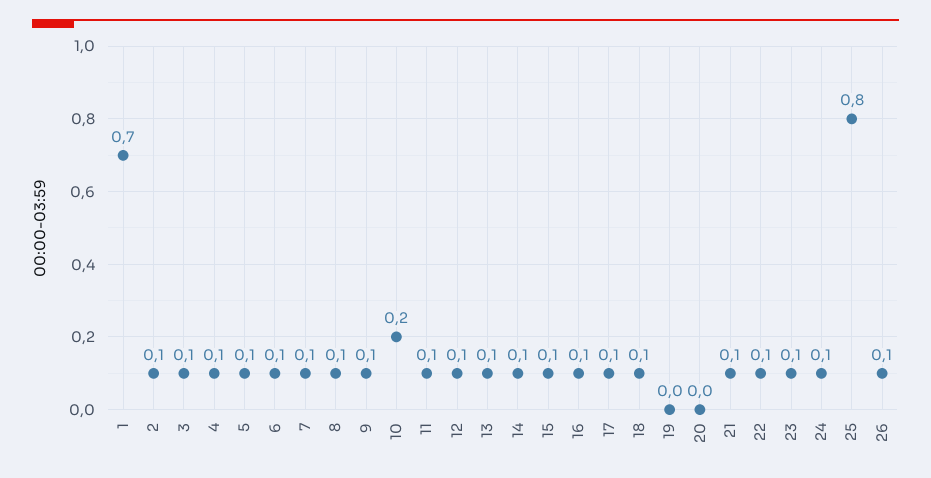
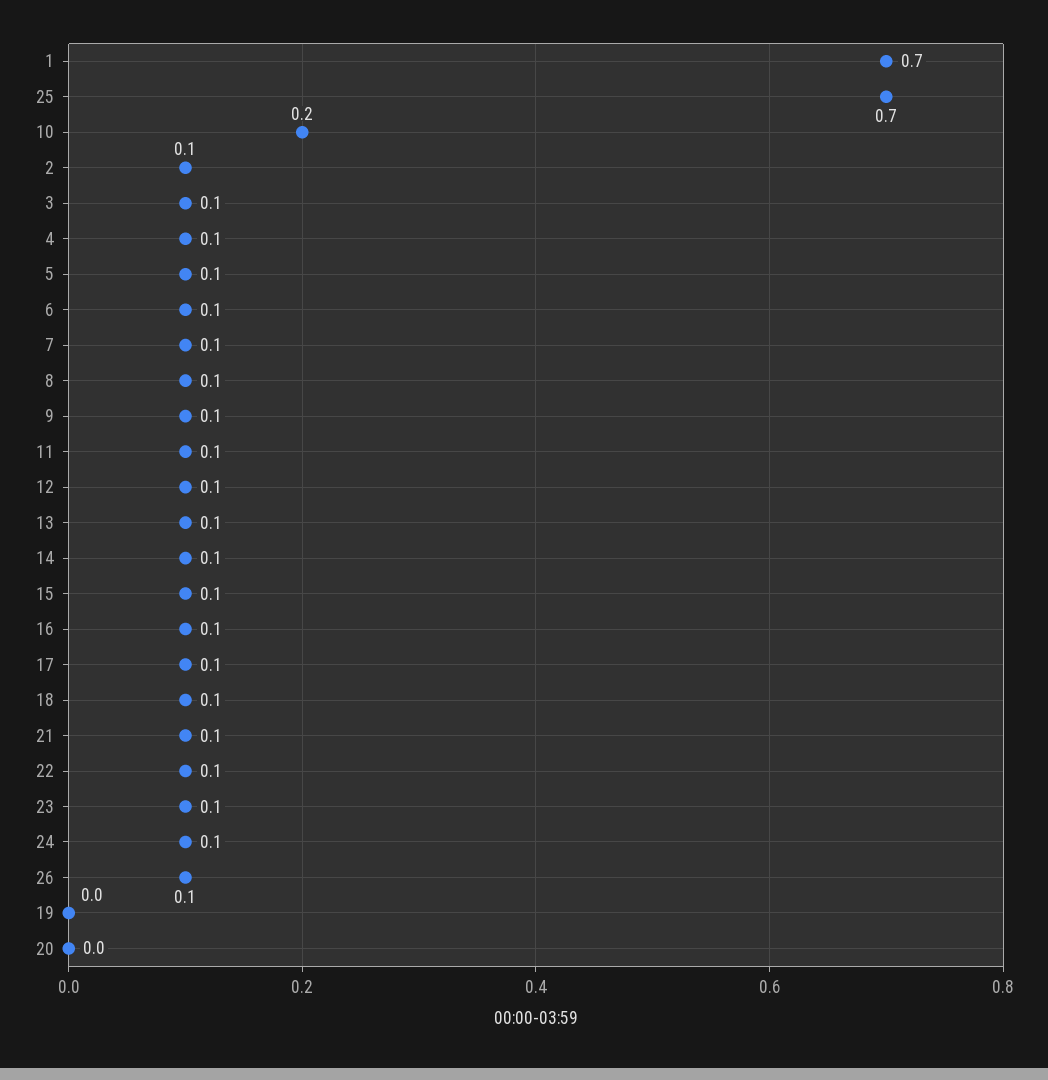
25: 0.8 -> 0.7

